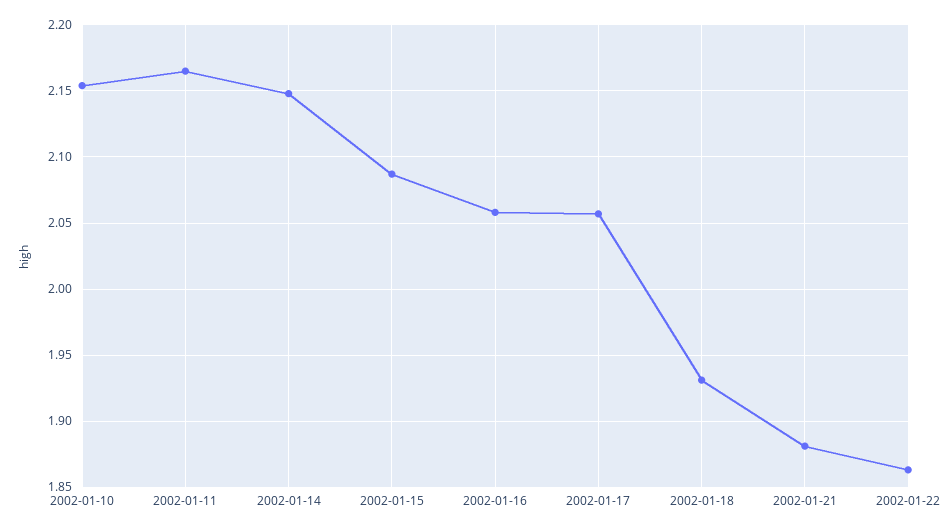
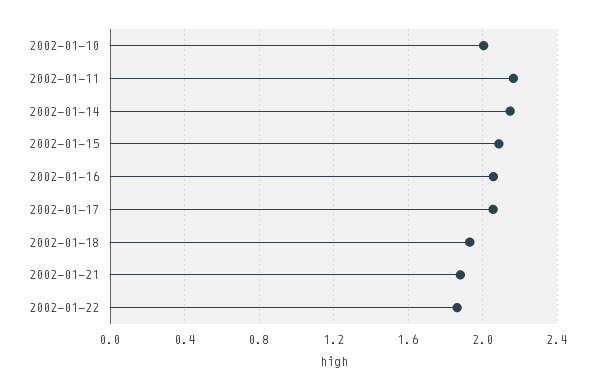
2002-01-10: 2.155 -> 2

